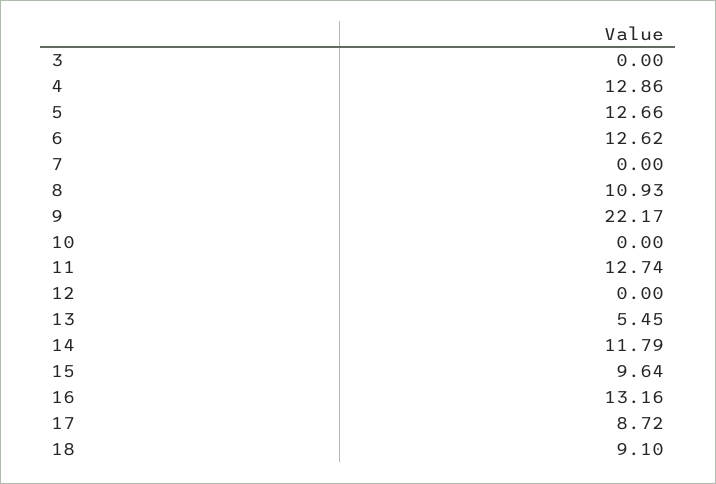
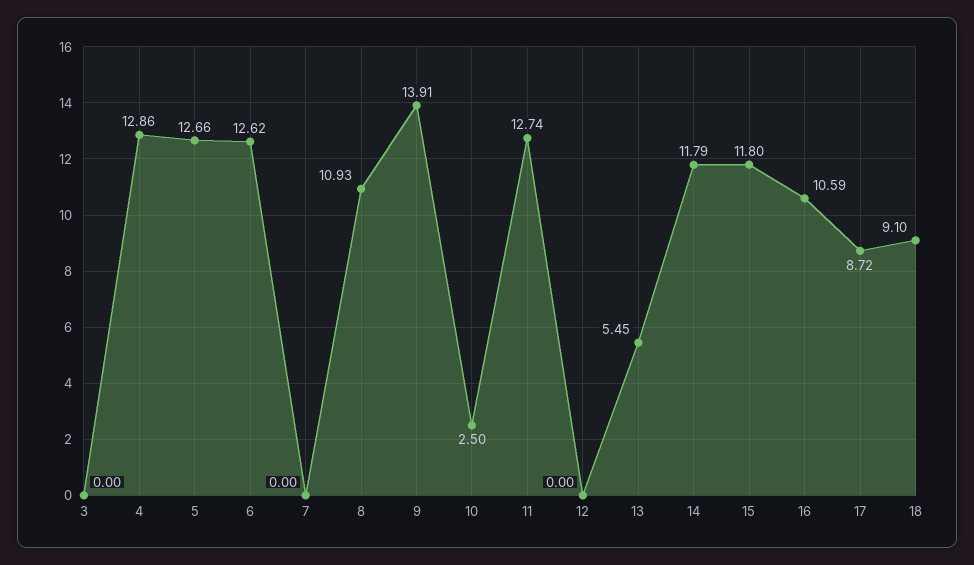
9: 22.17 -> 13.91
10: 0 -> 2.5
15: 9.64 -> 11.8
16: 13.16 -> 10.59

